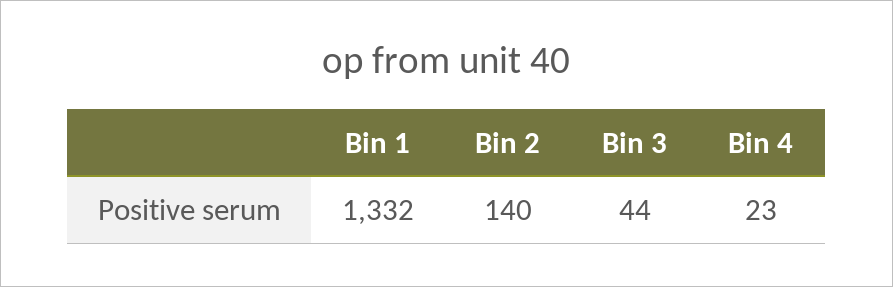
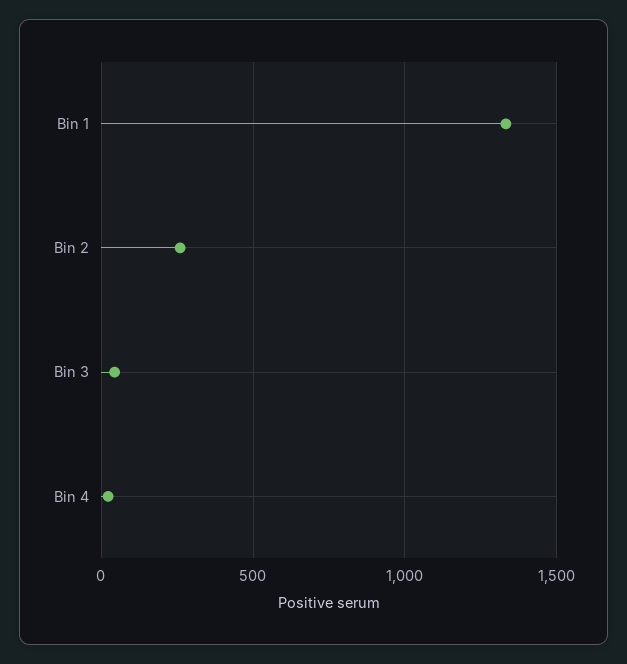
Bin 2: 140 -> 250

